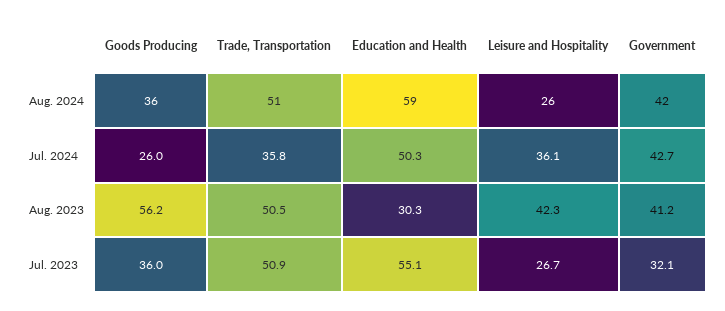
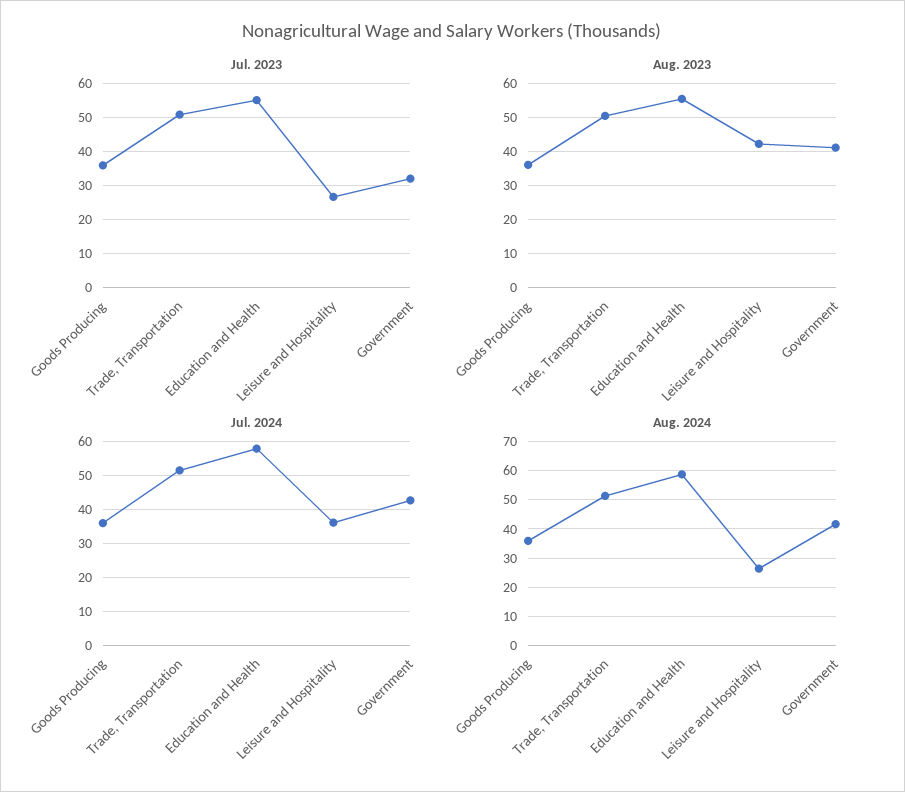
Jul. 2024, Goods Producing: 26 -> 36
Jul. 2024, Trade, Transportation: 35.8 -> 52
Jul. 2024, Education and Health: 50.3 -> 58
Aug. 2023, Goods Producing: 56.2 -> 36
Aug. 2023, Education and Health: 30.3 -> 56

